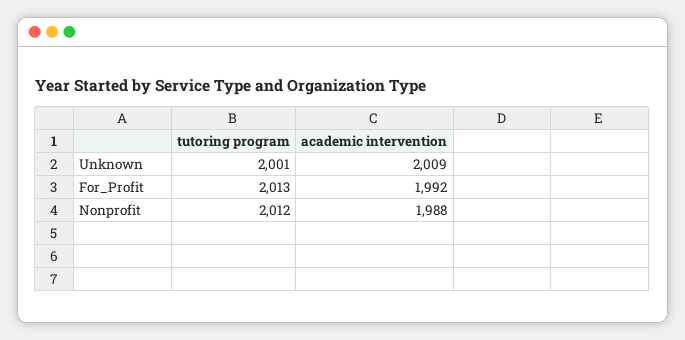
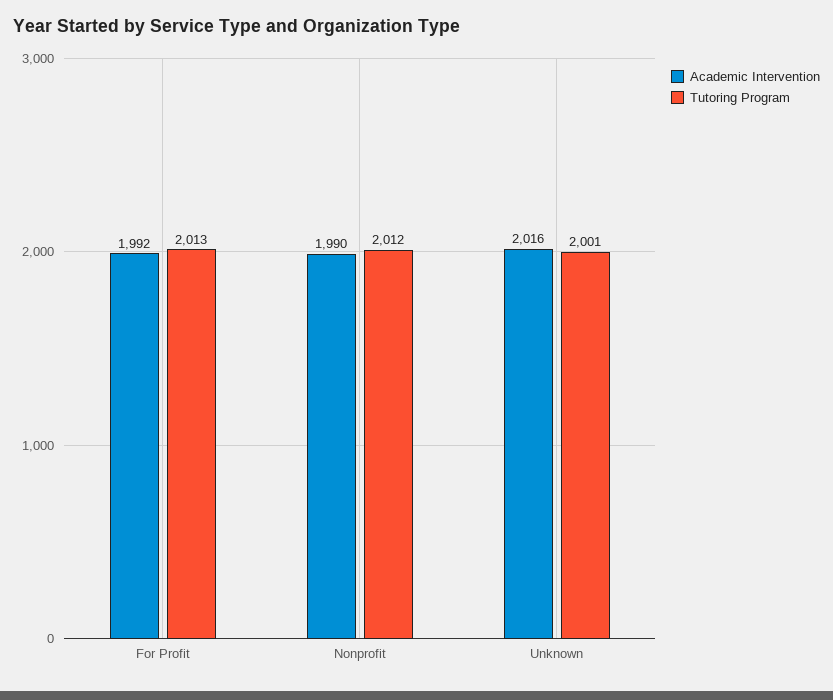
academic intervention, Unknown: 2009 -> 2016
academic intervention, Nonprofit: 1988 -> 1990

